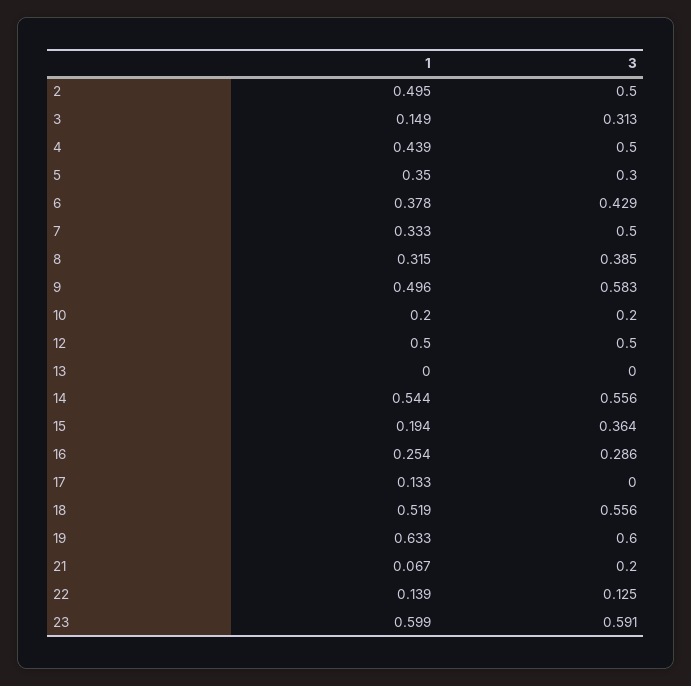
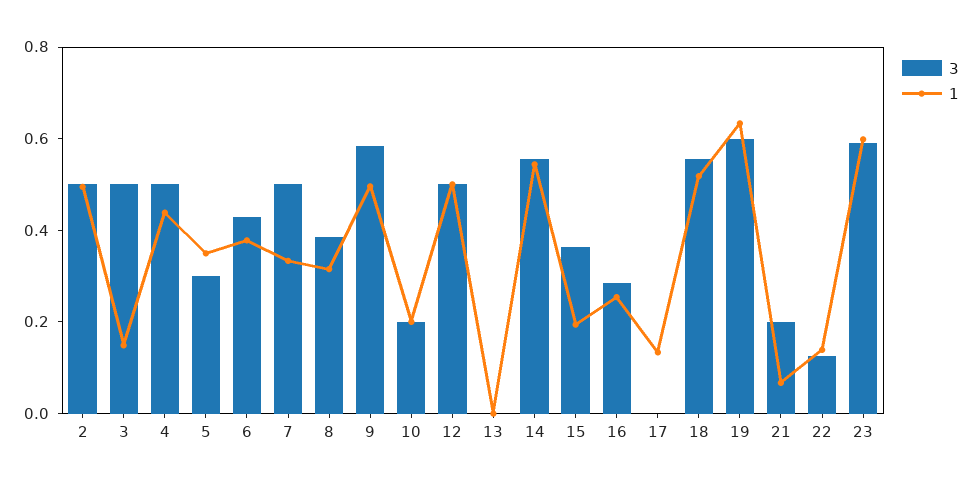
3, 3: 0.313 -> 0.5

